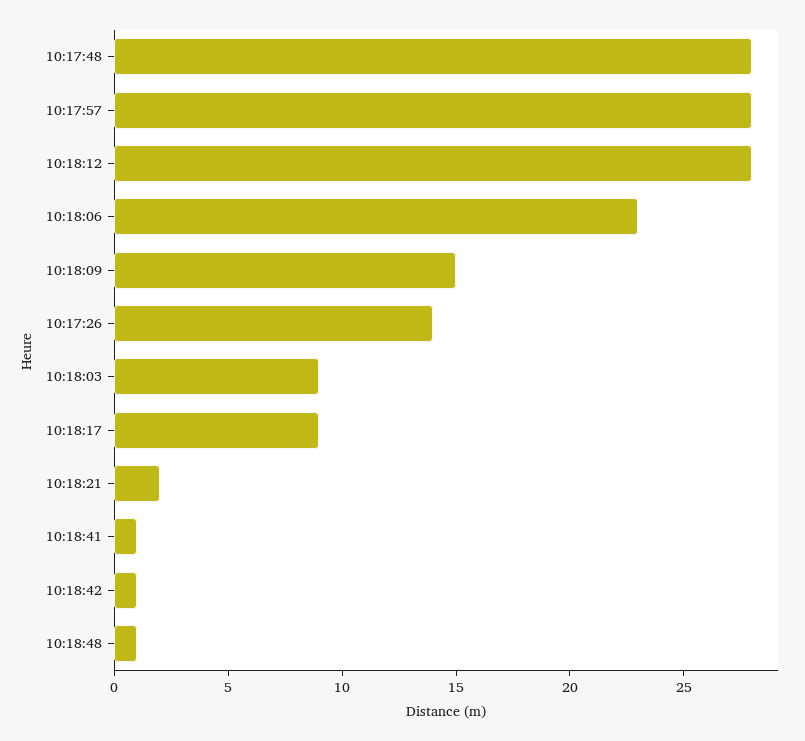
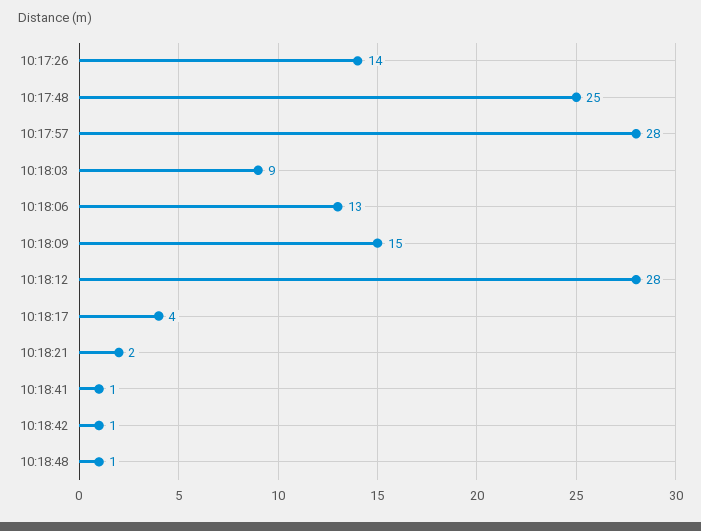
10:17:48: 28 -> 25
10:18:06: 23 -> 13
10:18:17: 9 -> 4

